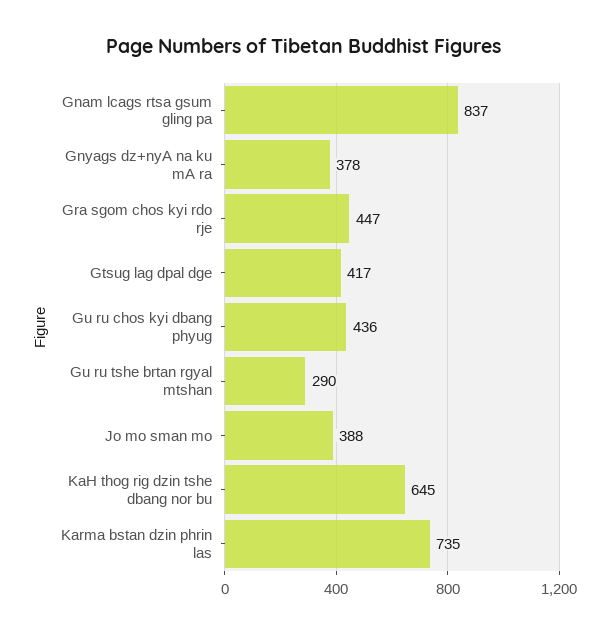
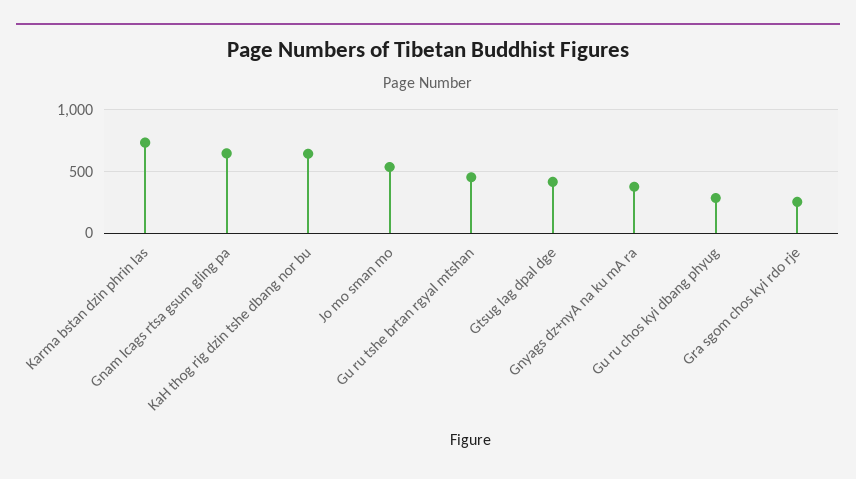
Gnam lcags rtsa gsum gling pa: 837 -> 650
Gra sgom chos kyi rdo rje: 447 -> 250
Gu ru chos kyi dbang phyug: 436 -> 300
Gu ru tshe brtan rgyal mtshan: 290 -> 450
Jo mo sman mo: 388 -> 550

